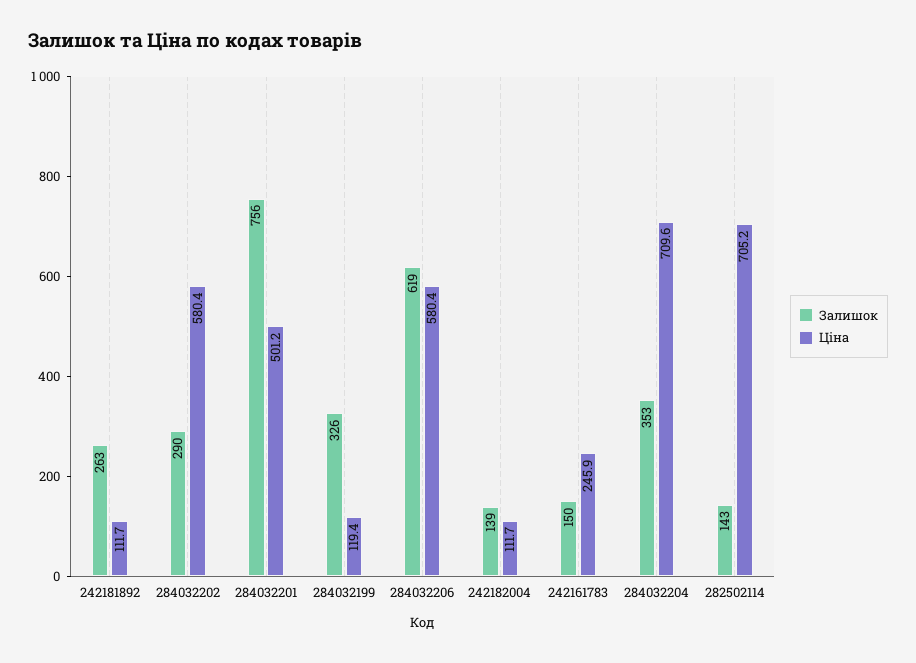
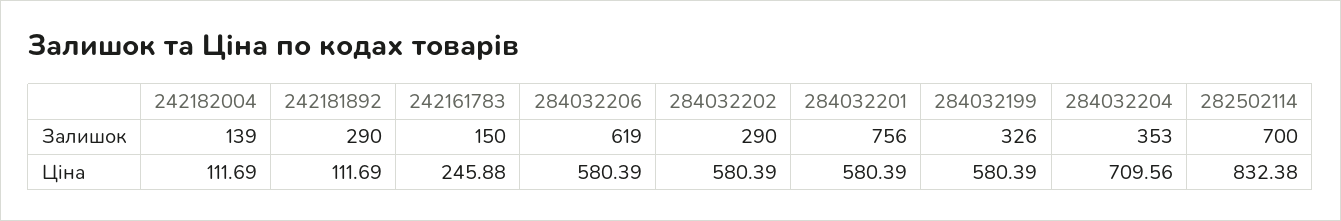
Залишок, 242181892: 263 -> 290
Ціна, 284032201: 501.2 -> 580.39
Ціна, 284032199: 119.4 -> 580.39
Залишок, 282502114: 143 -> 700
Ціна, 282502114: 705.2 -> 832.38

